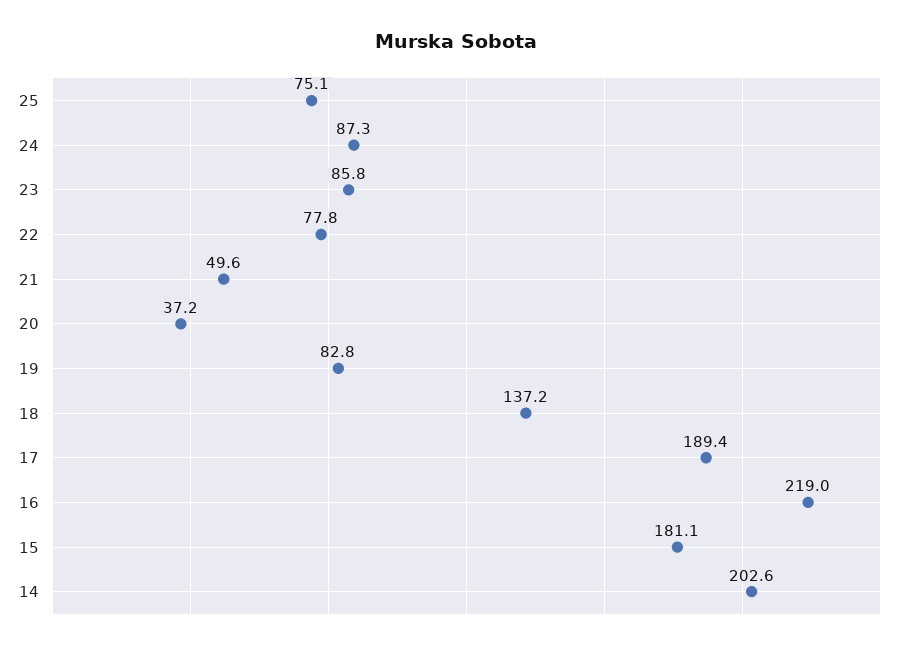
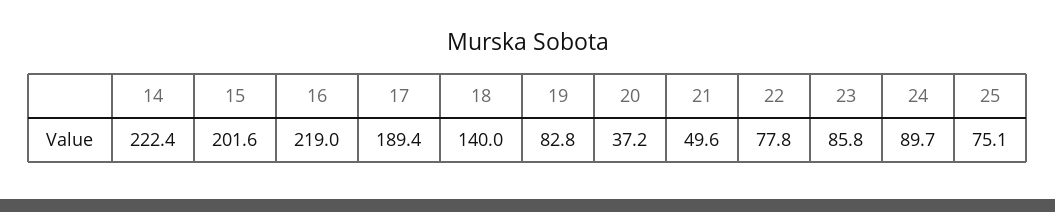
24: 87.3 -> 89.7
18: 137.2 -> 140
15: 181.1 -> 201.6
14: 202.6 -> 222.4

